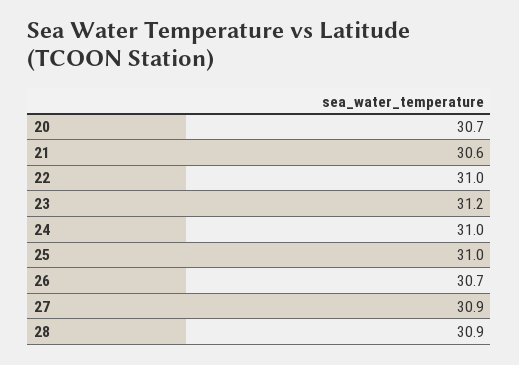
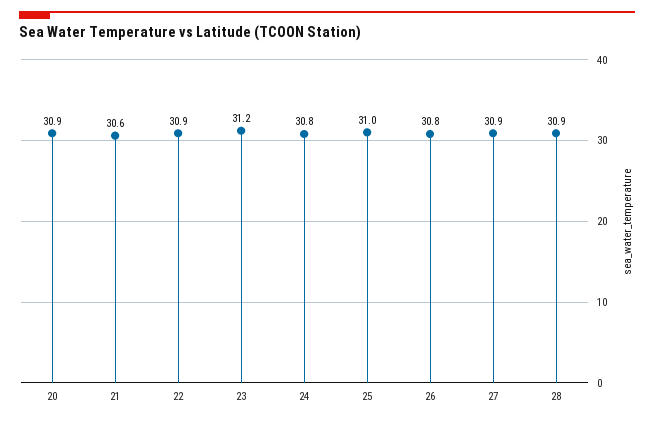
20: 30.7 -> 30.9
22: 31 -> 30.9
24: 31 -> 30.8
26: 30.7 -> 30.8

